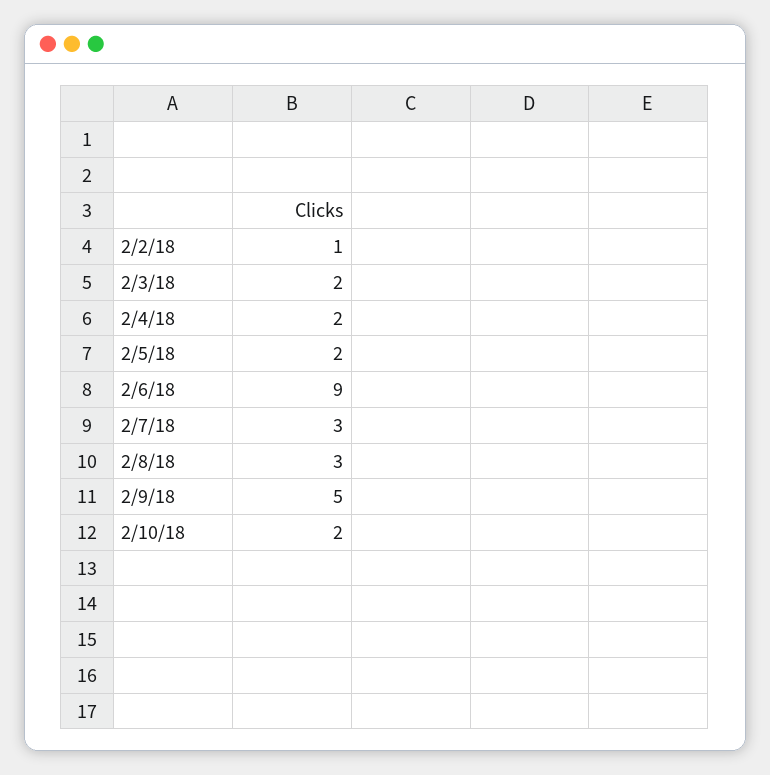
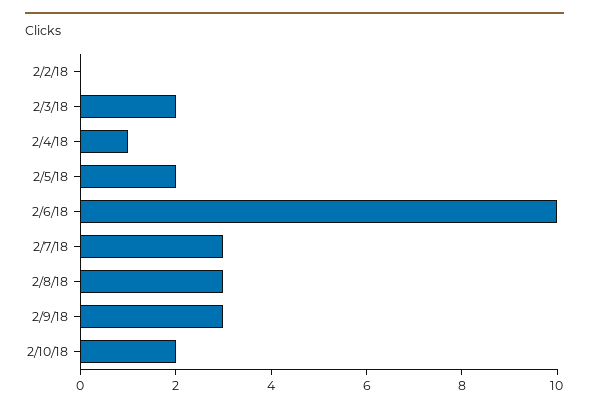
2/2/18: 1 -> 0
2/4/18: 2 -> 1
2/6/18: 9 -> 10
2/9/18: 5 -> 3

